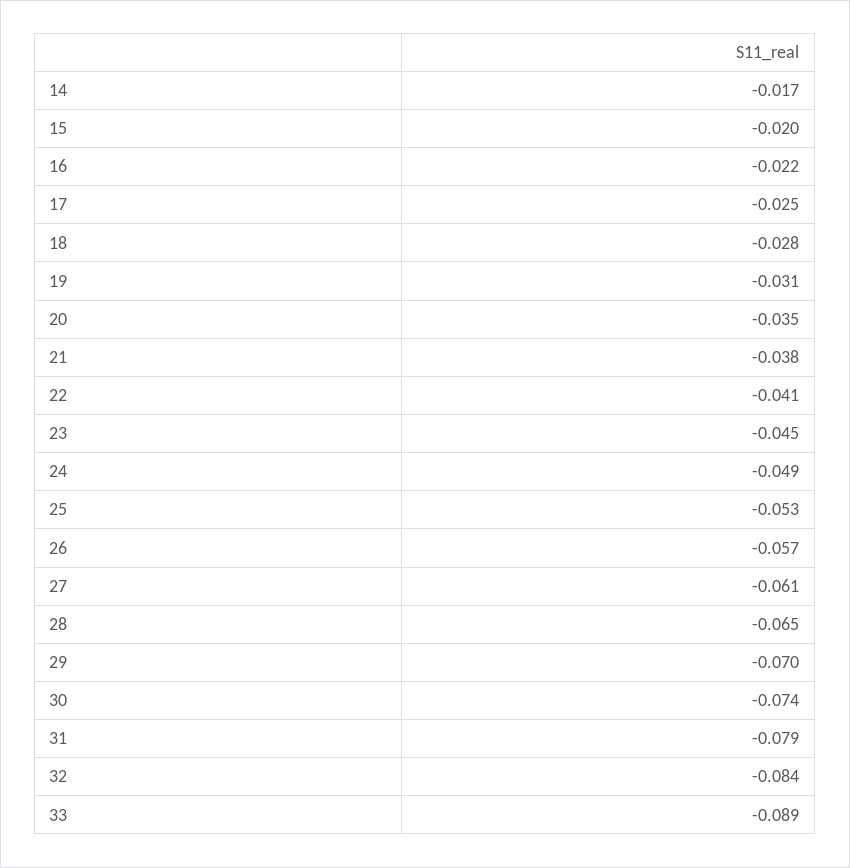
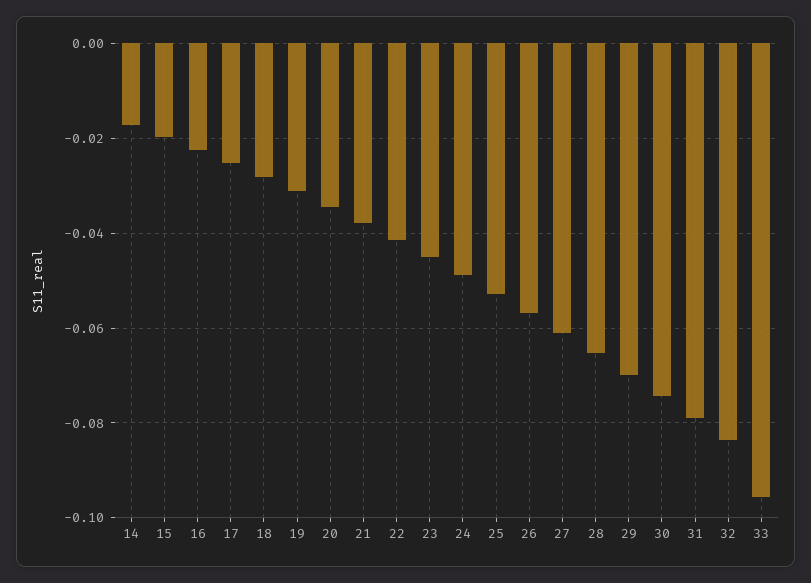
33: -0.089 -> -0.096

